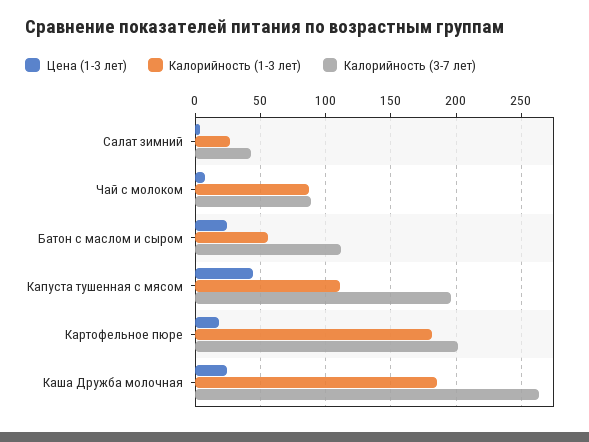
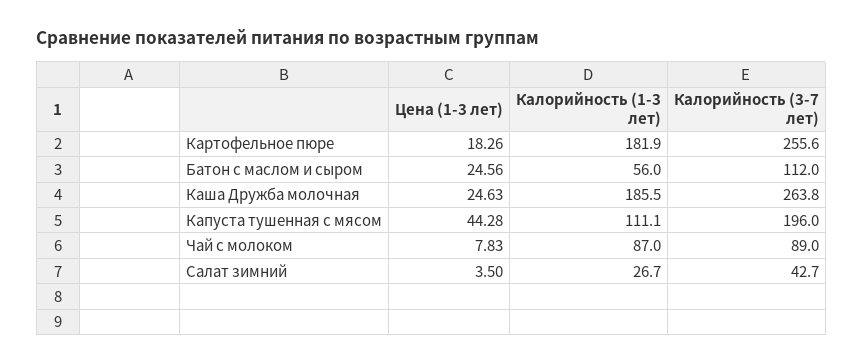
Калорийность (3-7 лет), Картофельное пюре: 200 -> 255.6

